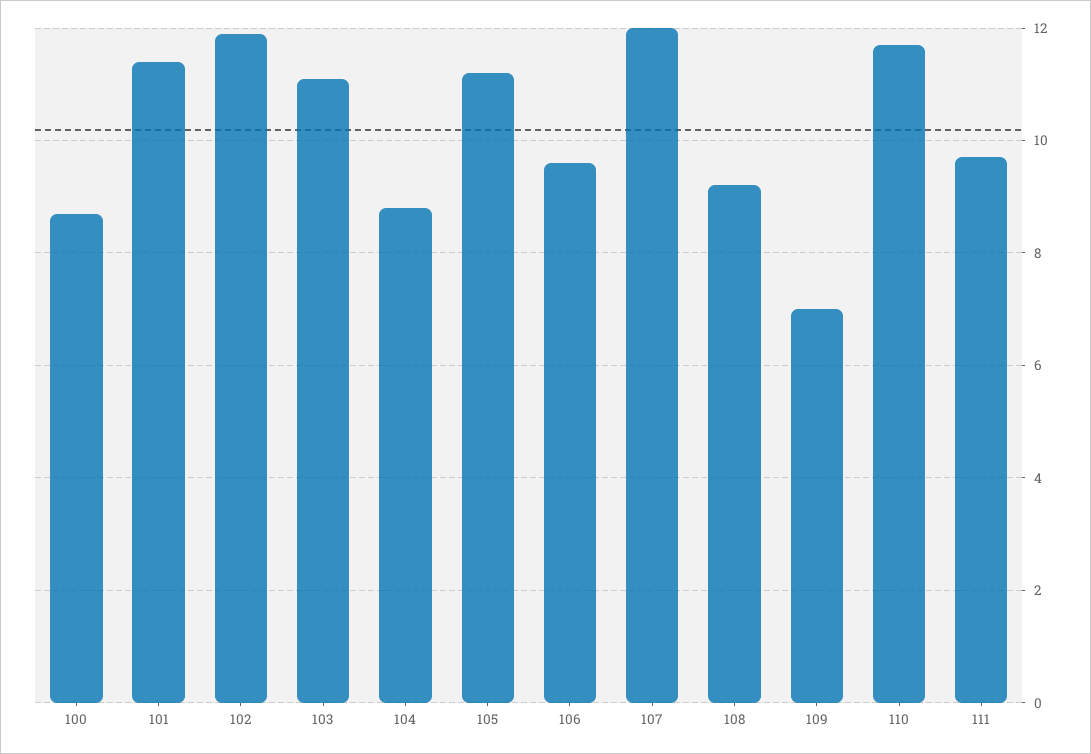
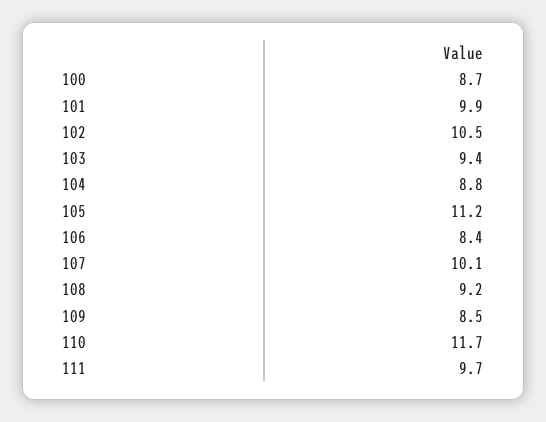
101: 11.5 -> 9.9
102: 12 -> 10.5
103: 11 -> 9.4
106: 9.5 -> 8.4
107: 12 -> 10.1
109: 7 -> 8.5

